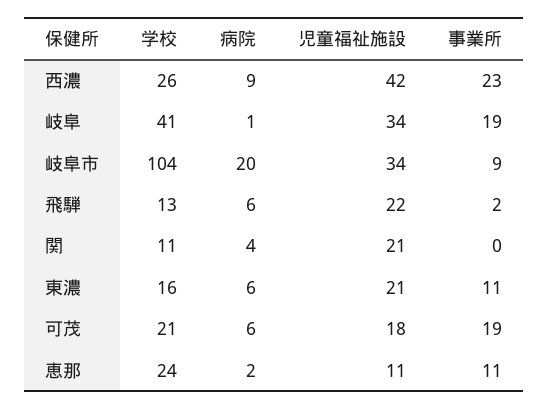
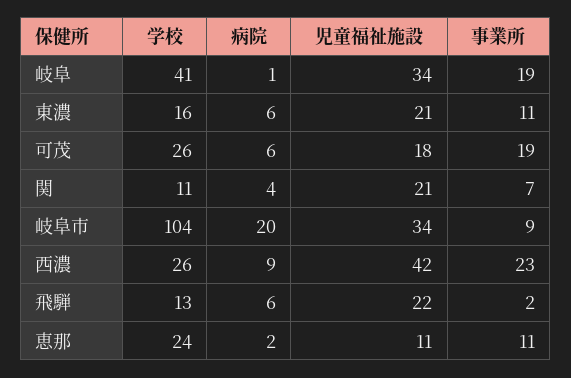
事業所, 関: 0 -> 7
学校, 可茂: 21 -> 26

